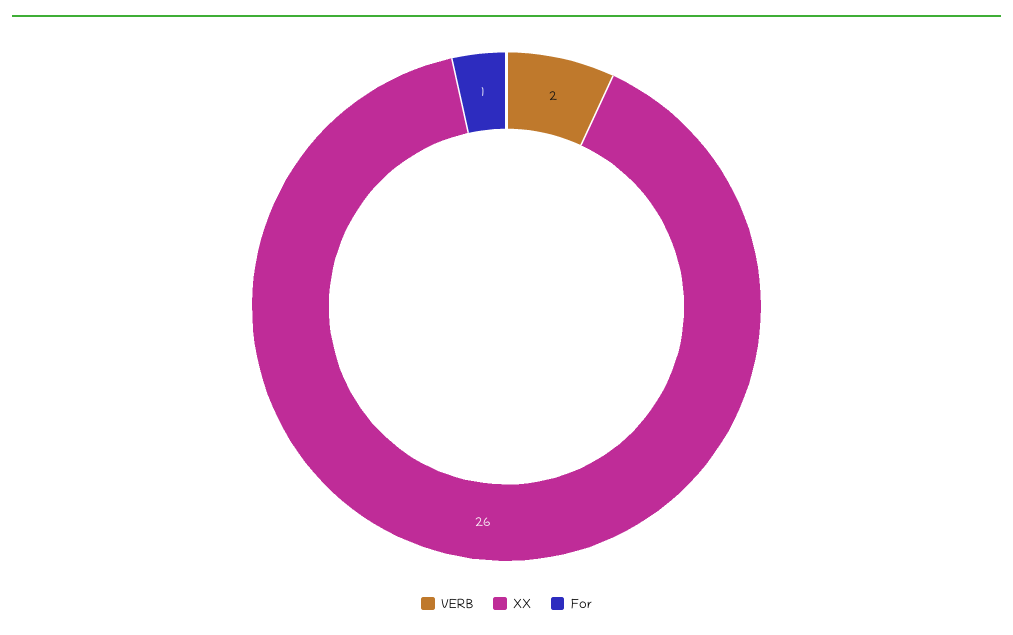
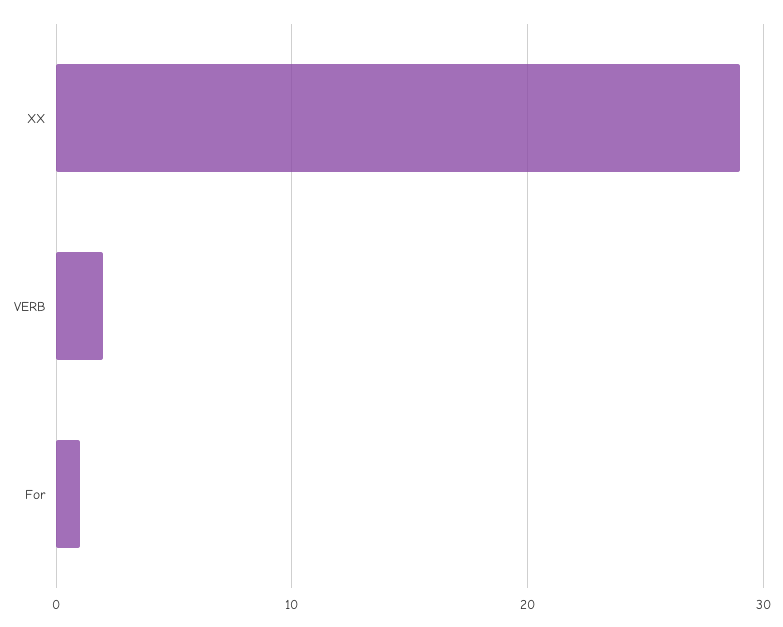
XX: 26 -> 29

